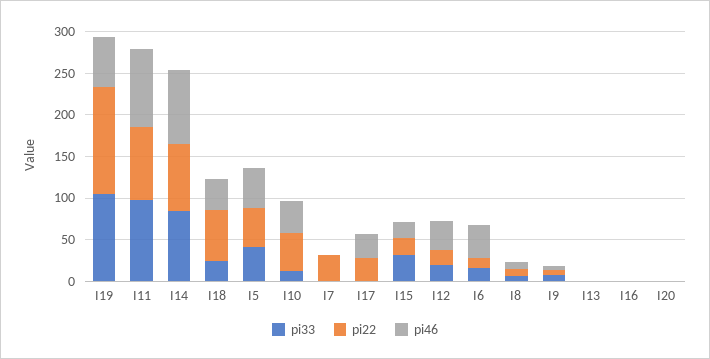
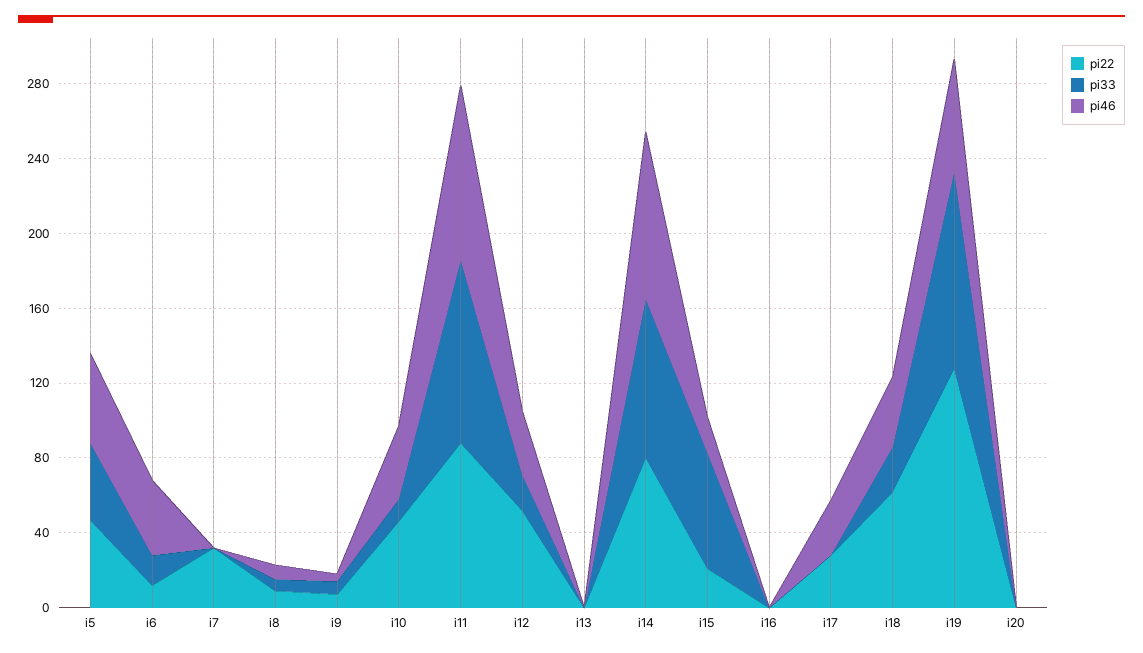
pi33, I15: 30 -> 60
pi22, I12: 20 -> 50

